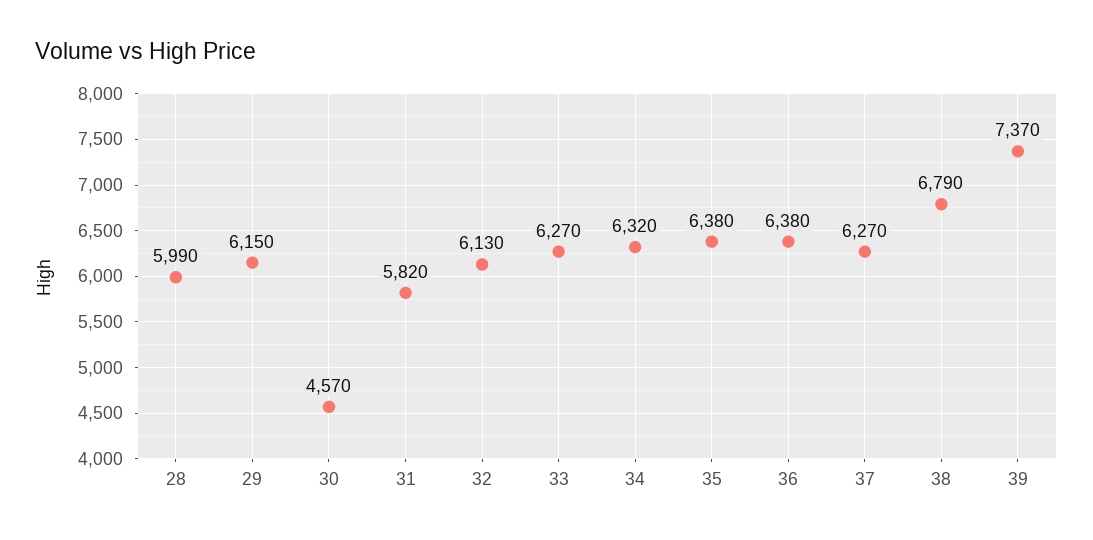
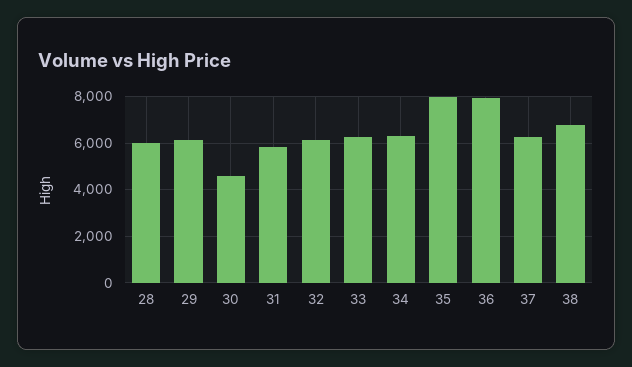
35: 6380 -> 8000
36: 6380 -> 8000
39: 7370 -> none

